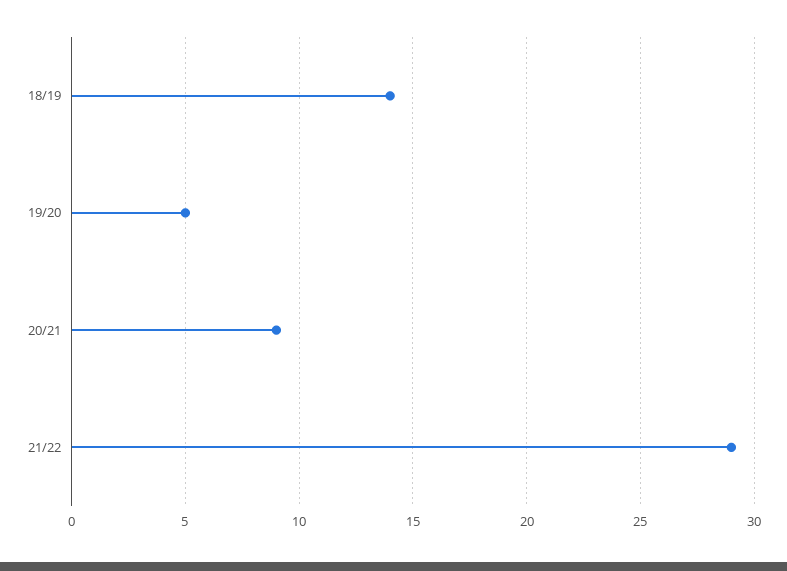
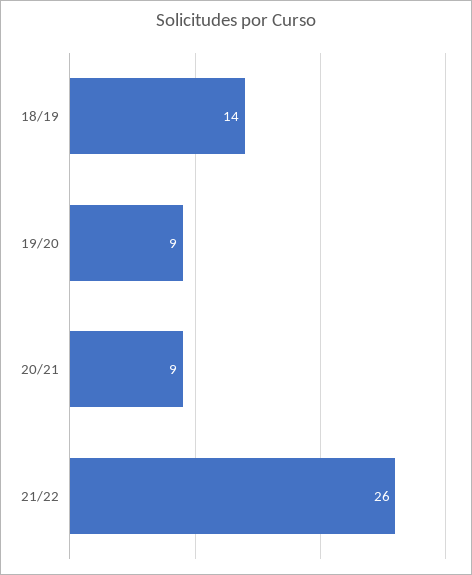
19/20: 5 -> 9
21/22: 29 -> 26

